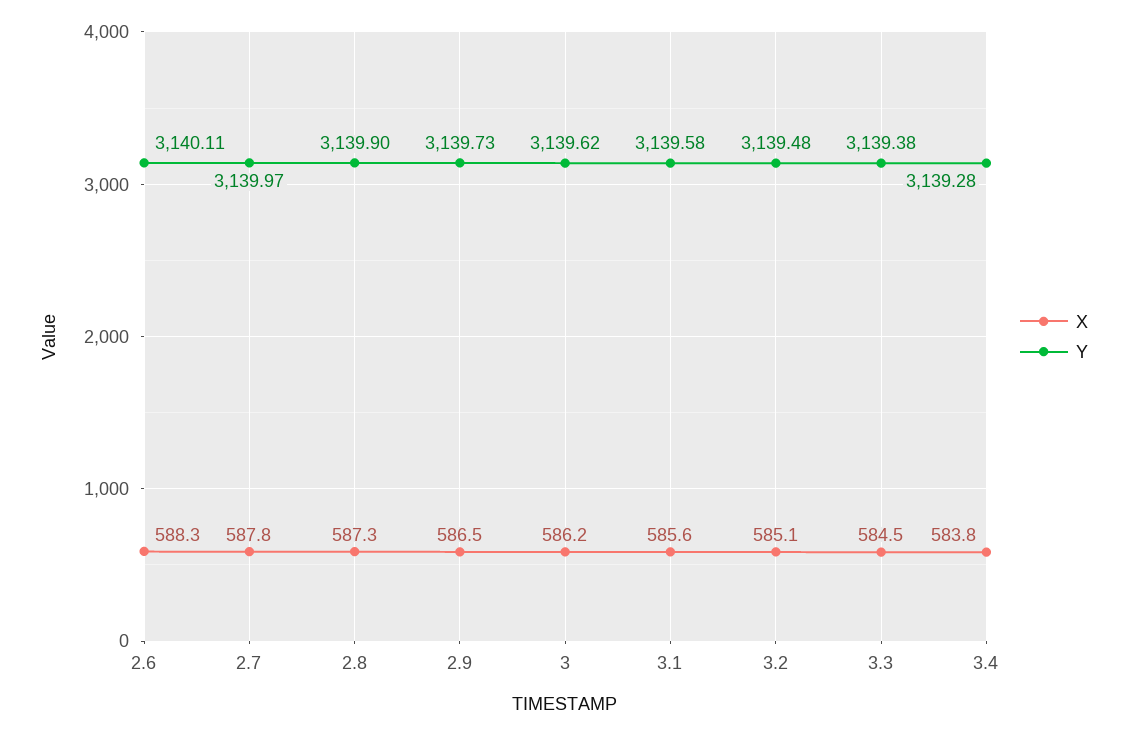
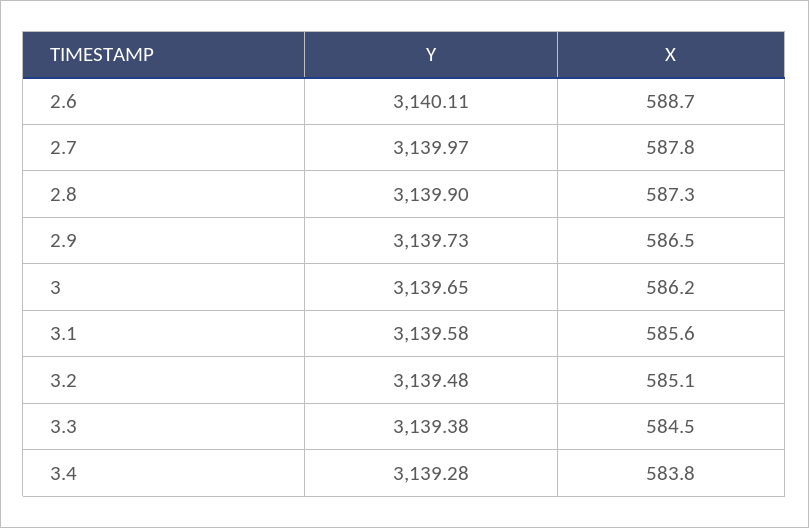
X, 2.6: 588.3 -> 588.7
Y, 3: 3139.62 -> 3139.65

